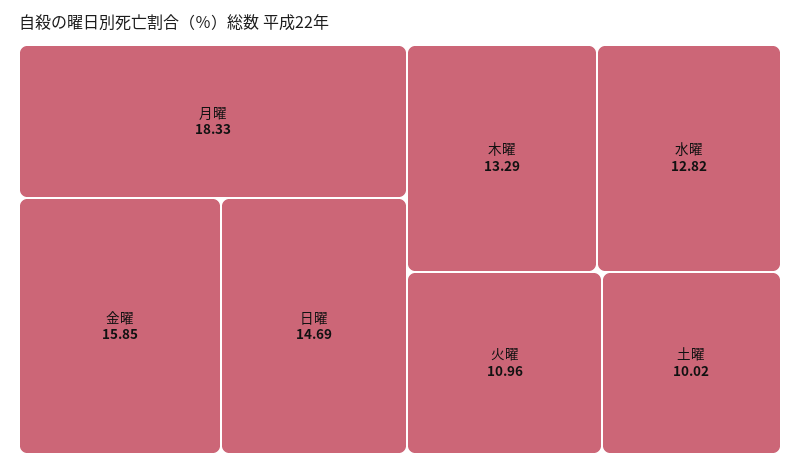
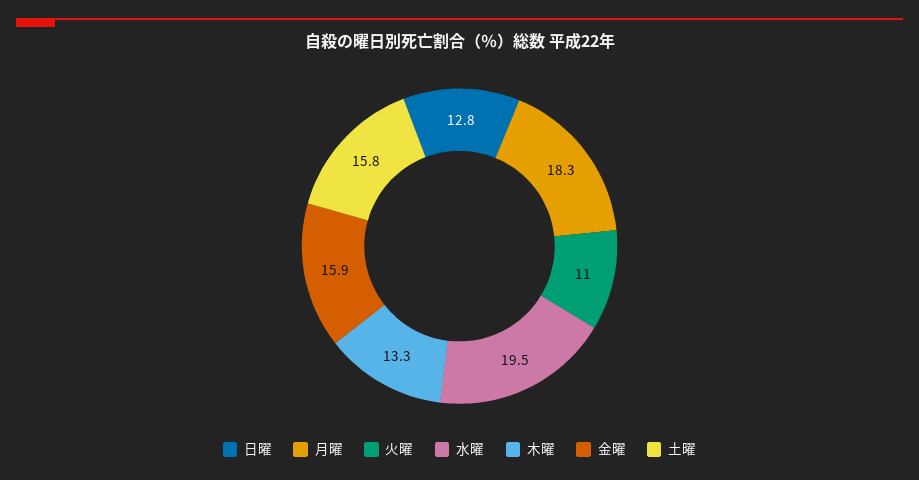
日曜: 14.69 -> 12.8
水曜: 12.82 -> 19.5
土曜: 10.02 -> 15.8

